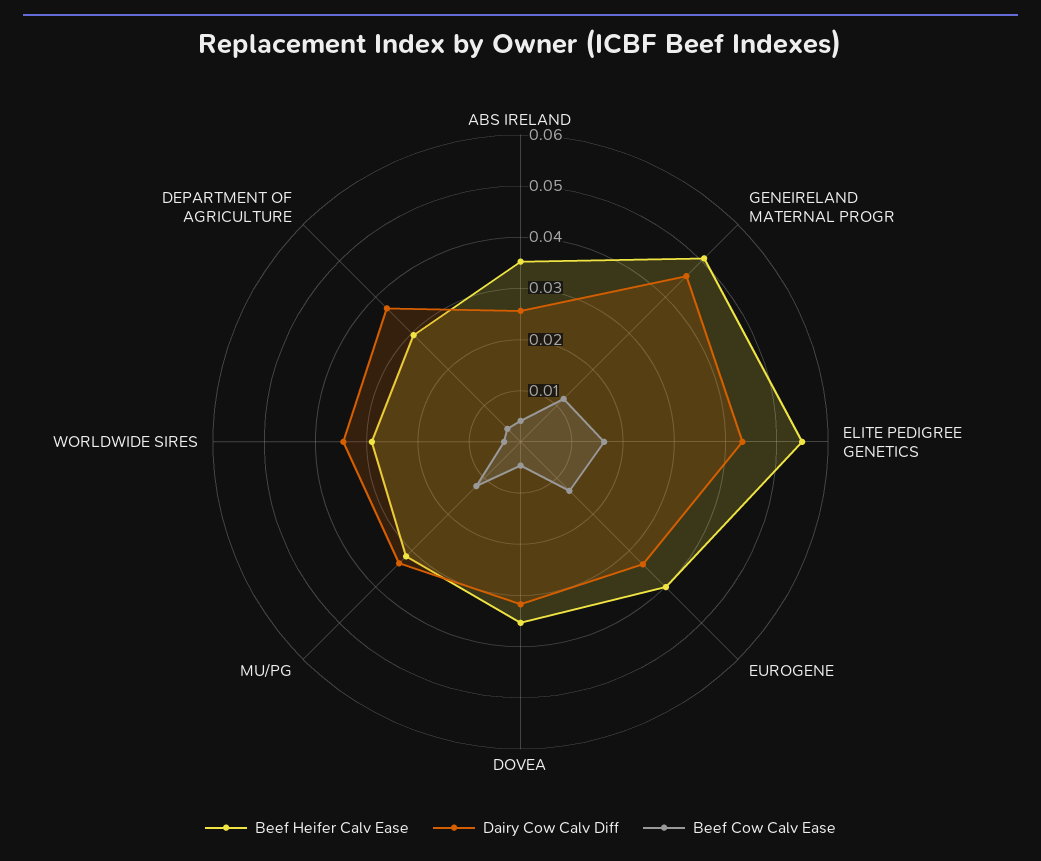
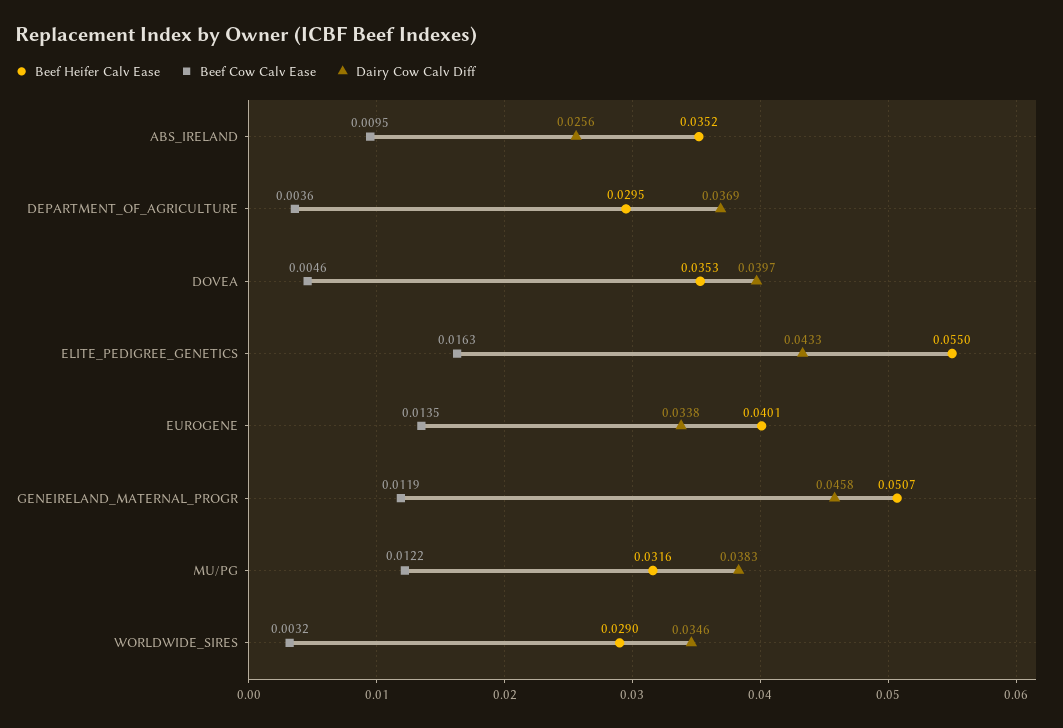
Beef Cow Calv Ease, ABS IRELAND: 0.004 -> 0.0095
Dairy Cow Calv Diff, DOVEA: 0.032 -> 0.0397
Dairy Cow Calv Diff, MU/PG: 0.034 -> 0.0383

